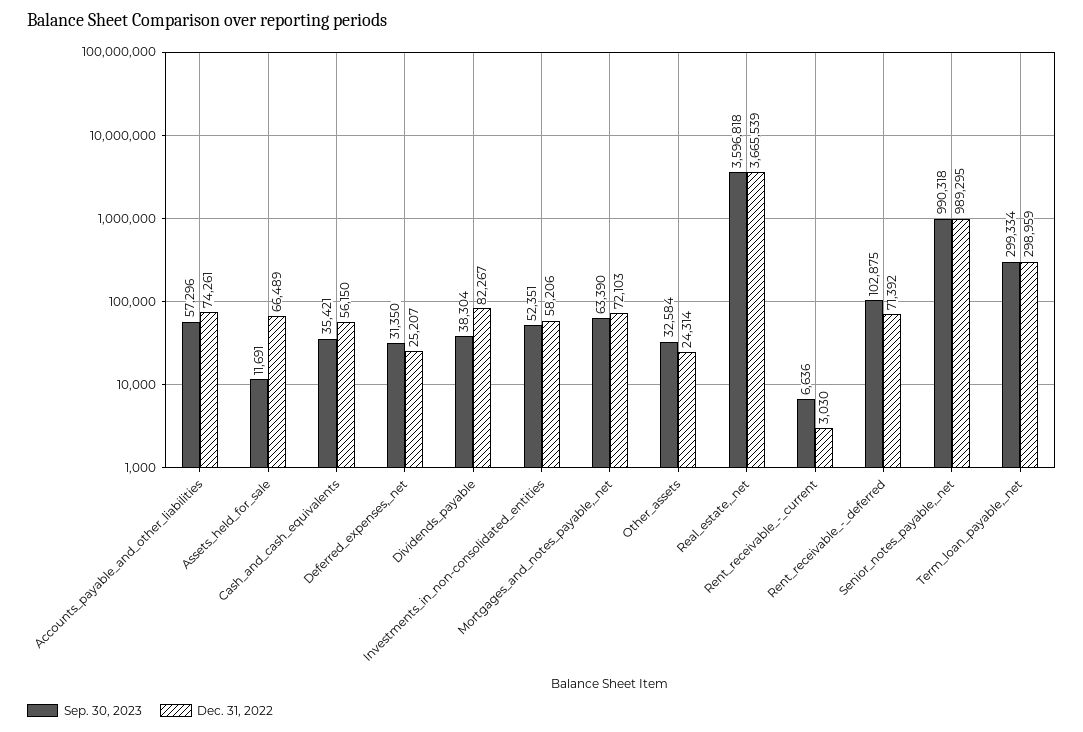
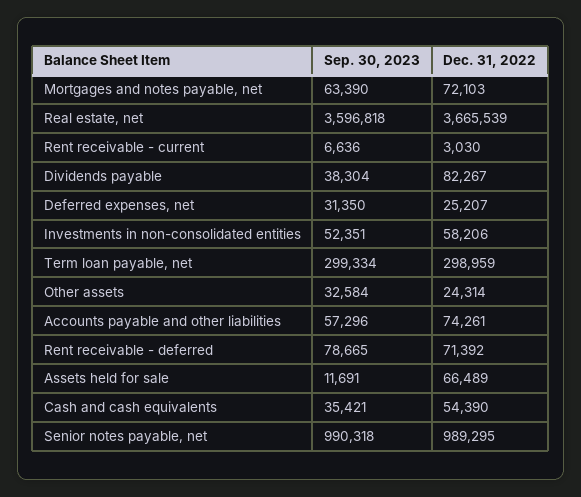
Dec. 31, 2022, Cash_and_cash_equivalents: 56150 -> 54390
Sep. 30, 2023, Rent_receivable_-_deferred: 102875 -> 78665

